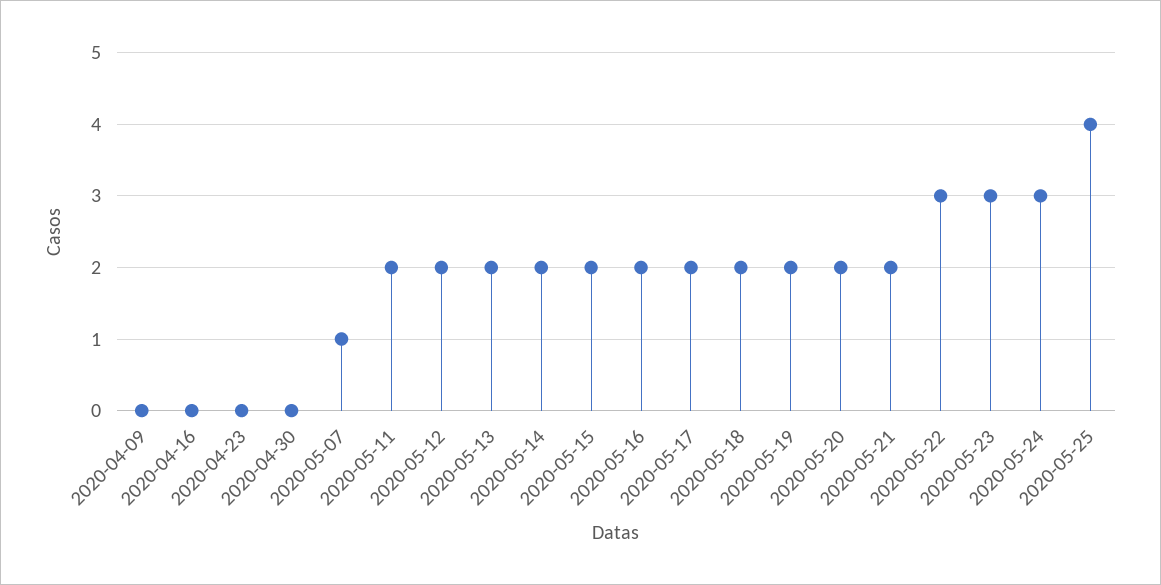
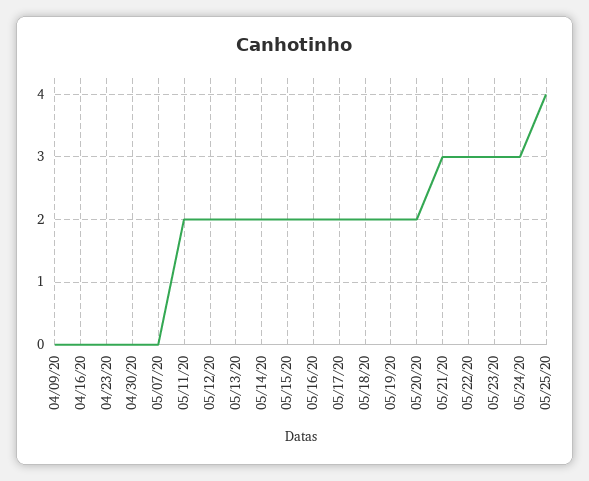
2020-05-07: 1 -> 0
2020-05-21: 2 -> 3

